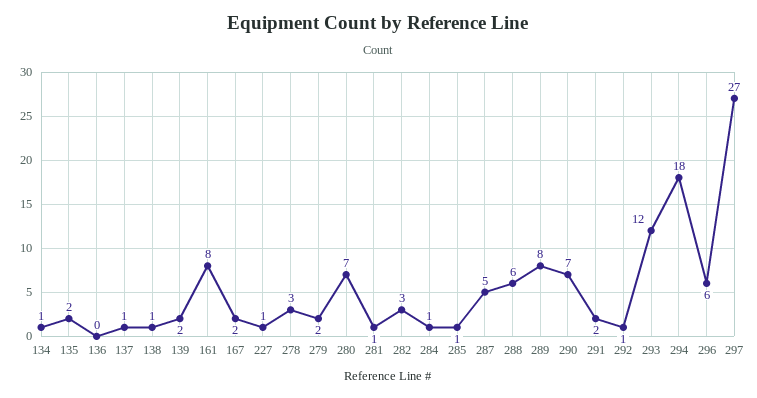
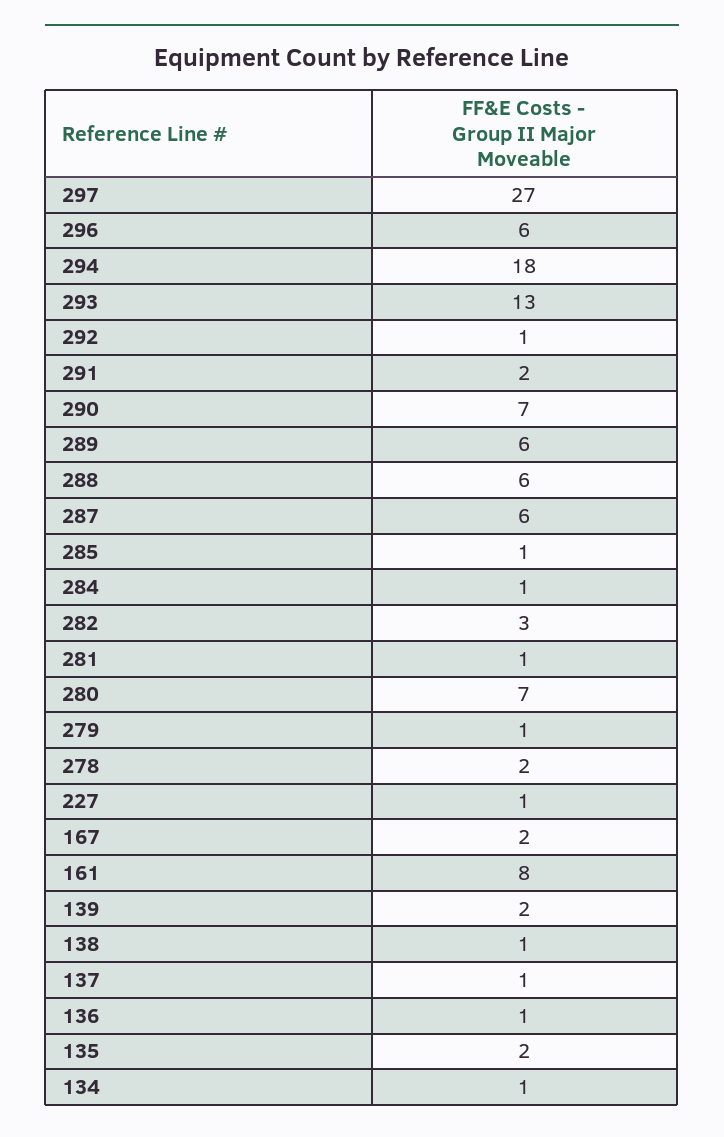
136: 0 -> 1
278: 3 -> 2
279: 2 -> 1
287: 5 -> 6
289: 8 -> 6
293: 12 -> 13

